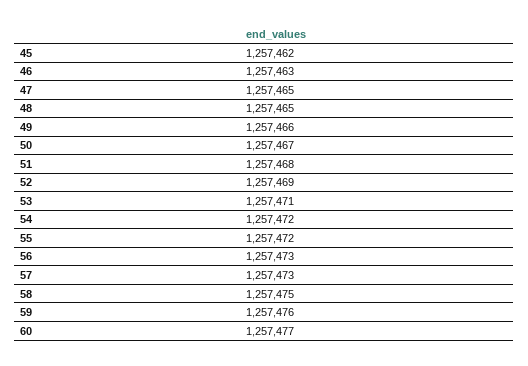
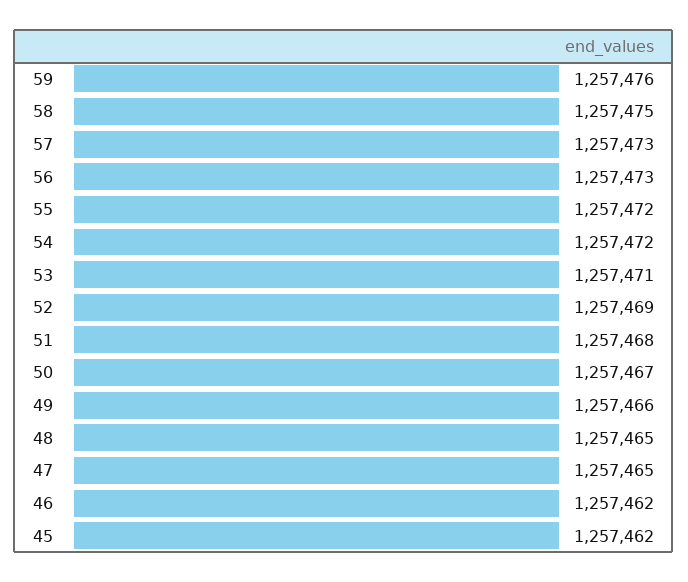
46: 1257463 -> 1257462
60: 1257477 -> none

